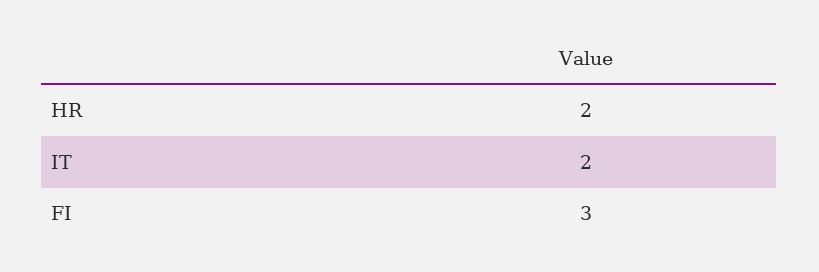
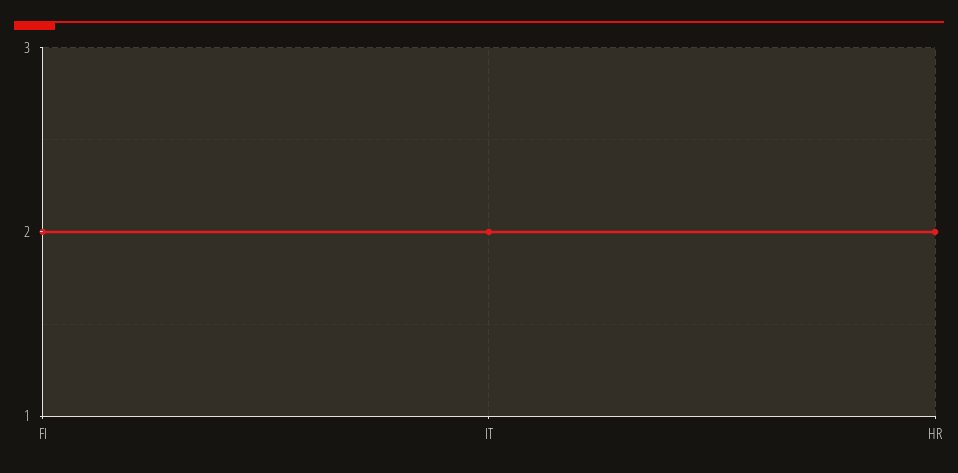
FI: 3 -> 2

